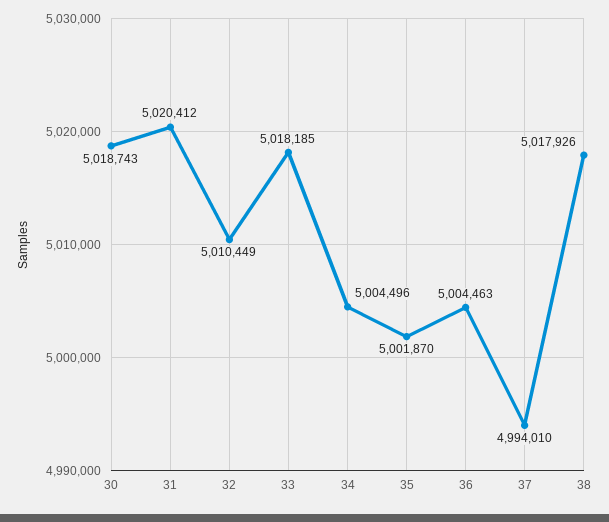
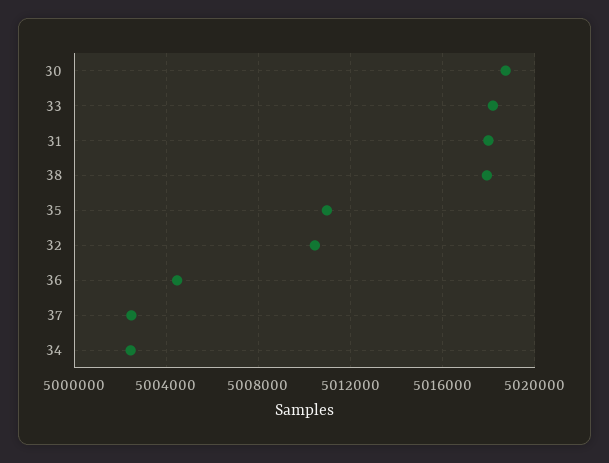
31: 5020412 -> 5018000
34: 5004496 -> 5002500
35: 5001870 -> 5011000
37: 4994010 -> 5002500

